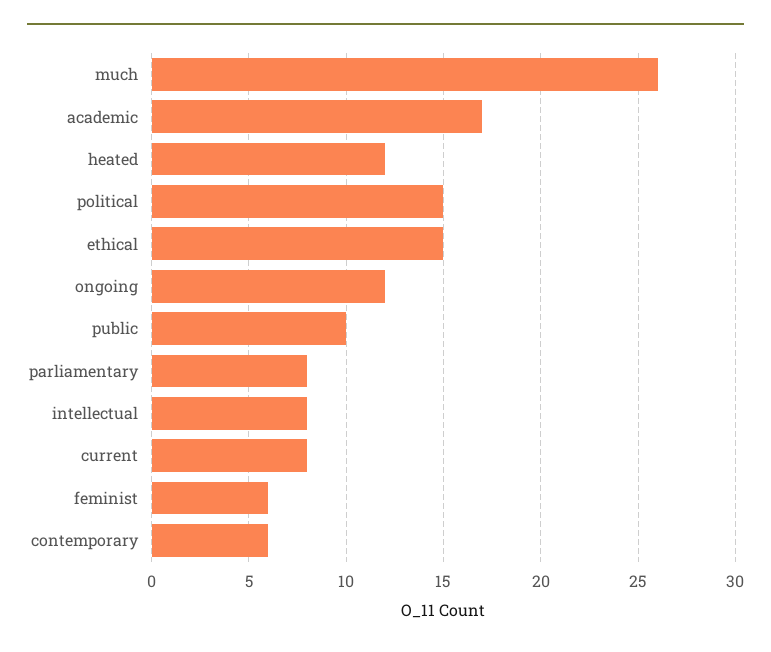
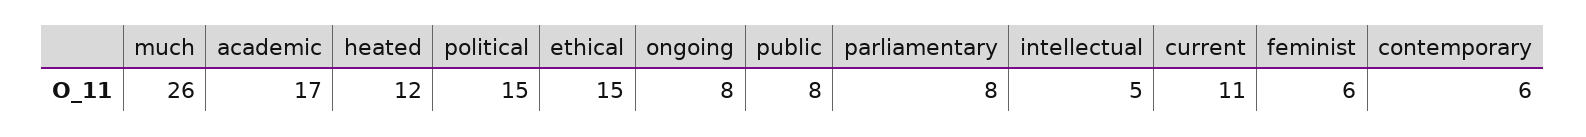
ongoing: 12 -> 8
public: 10 -> 8
intellectual: 8 -> 5
current: 8 -> 11

